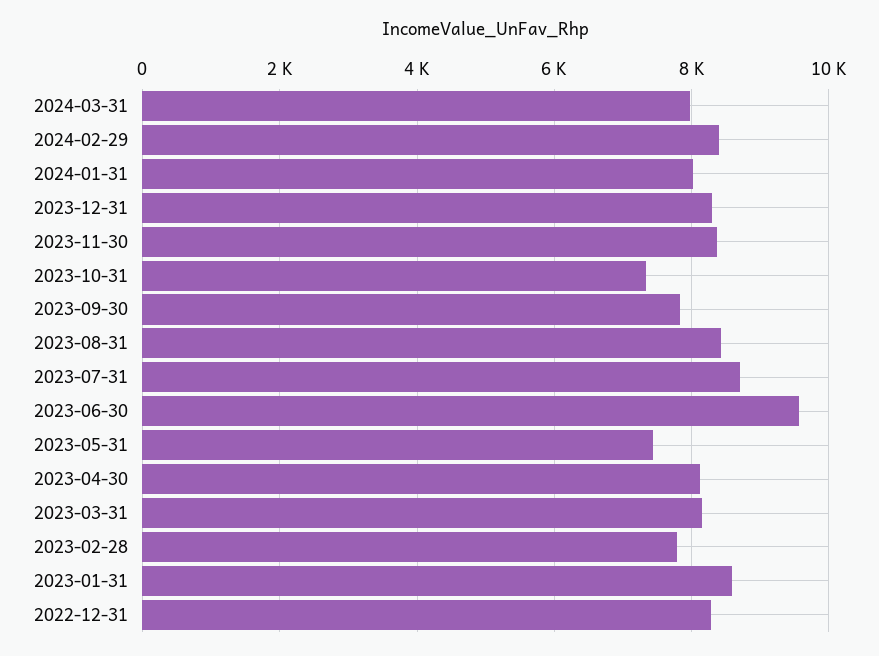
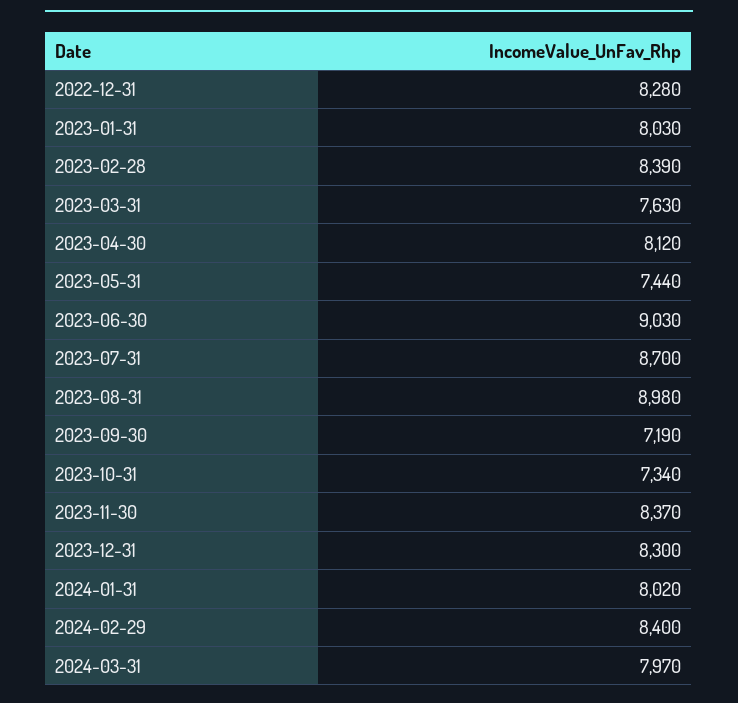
2023-09-30: 7800 -> 7190
2023-08-31: 8400 -> 8980
2023-06-30: 9600 -> 9030
2023-03-31: 8200 -> 7630
2023-02-28: 7800 -> 8390
2023-01-31: 8600 -> 8030

